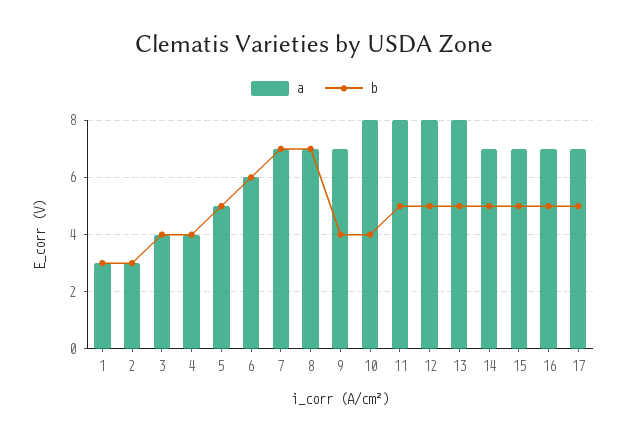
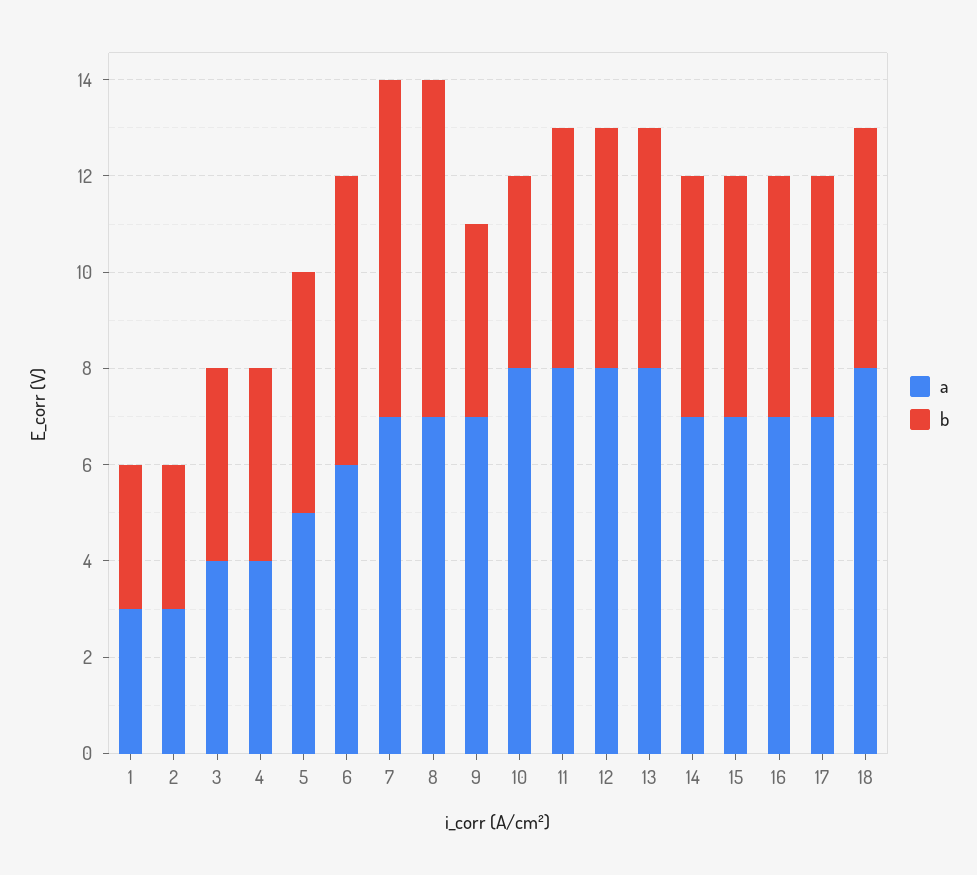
a, 18: none -> 8
b, 18: none -> 5

